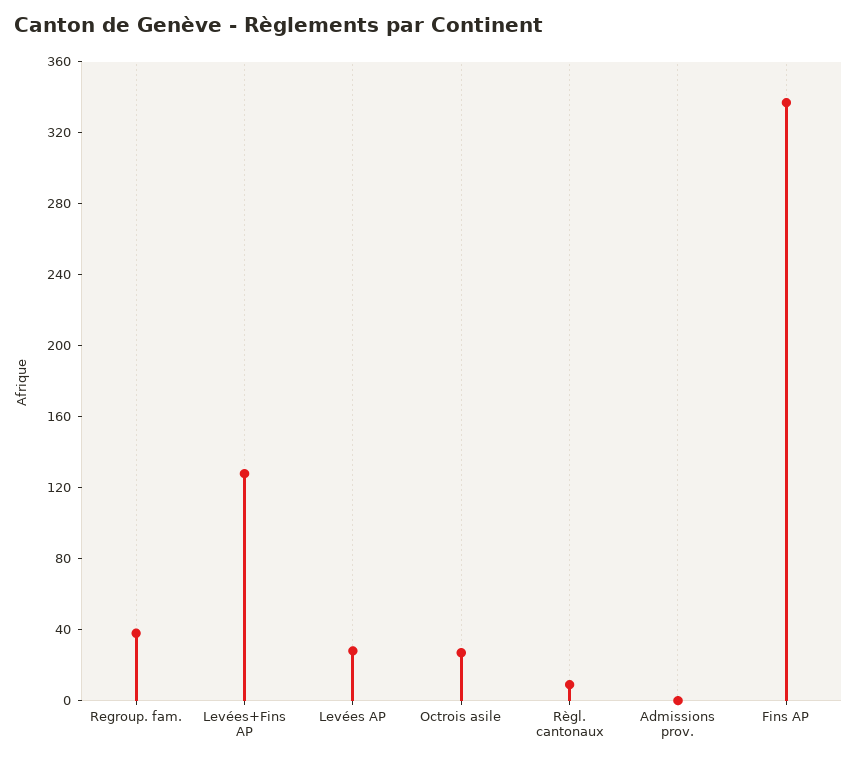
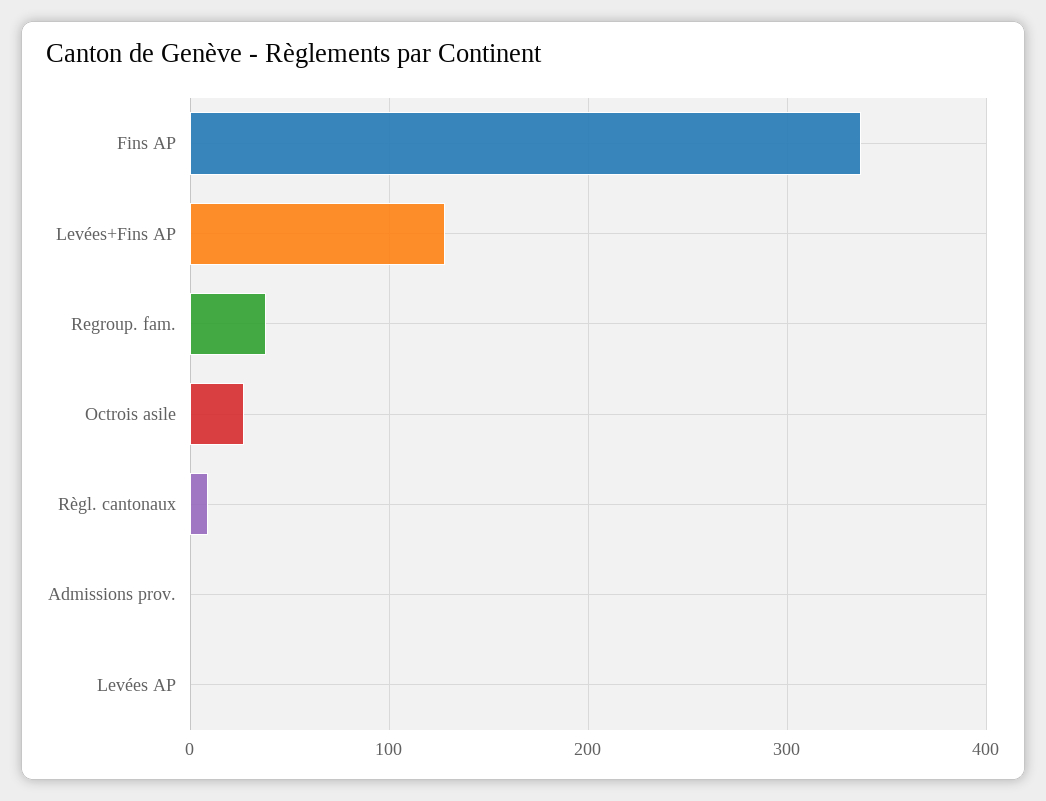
Levées AP: 30 -> 0

